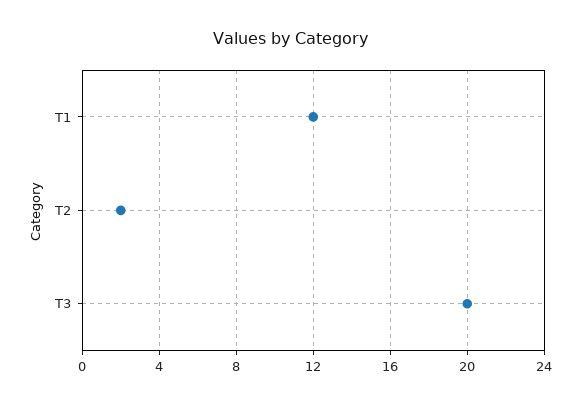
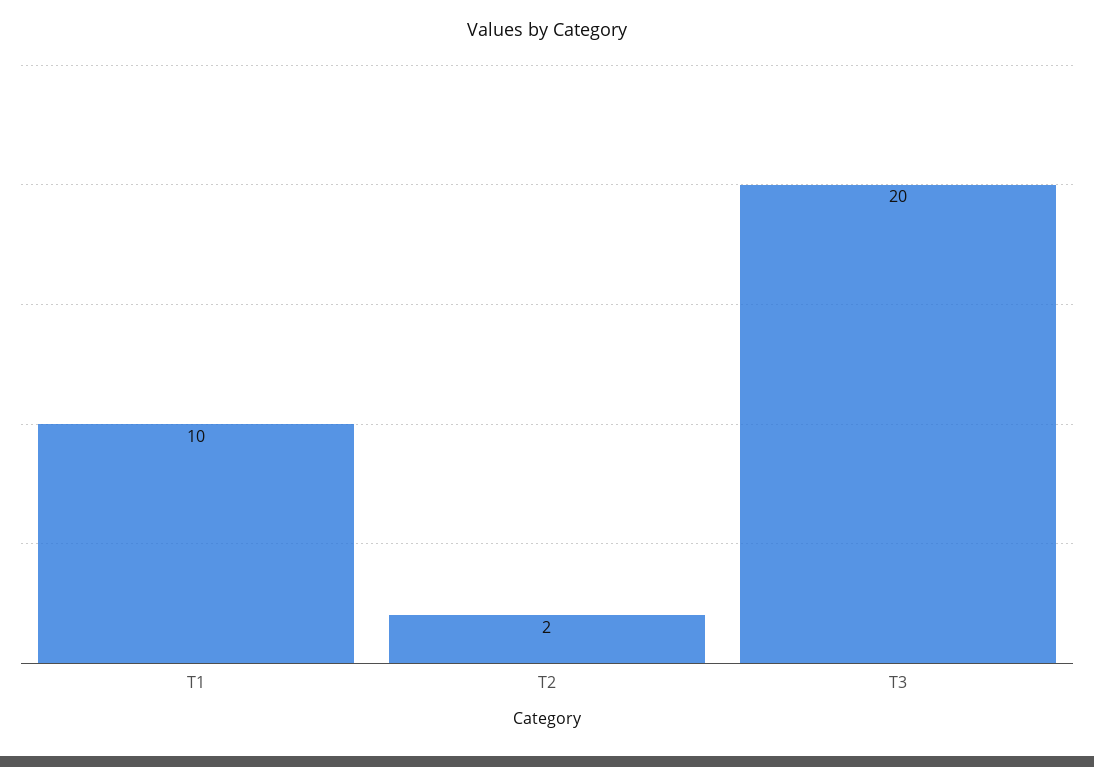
T1: 12 -> 10

